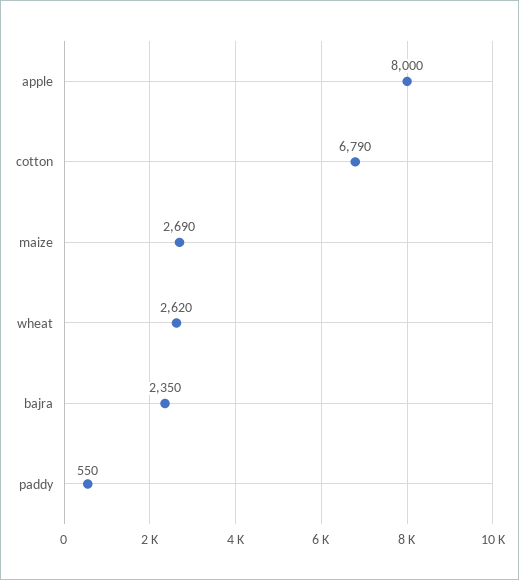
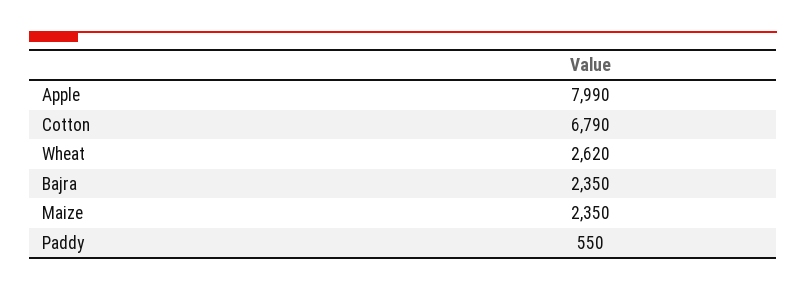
apple: 8000 -> 7990
maize: 2690 -> 2350

